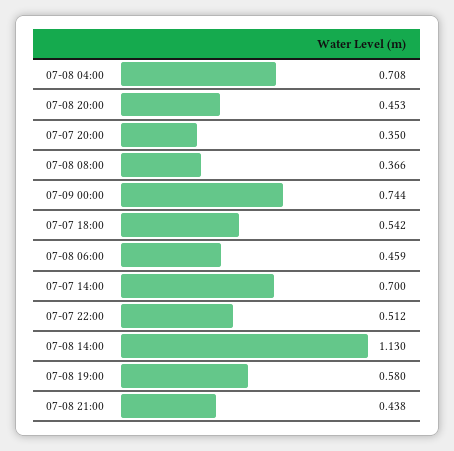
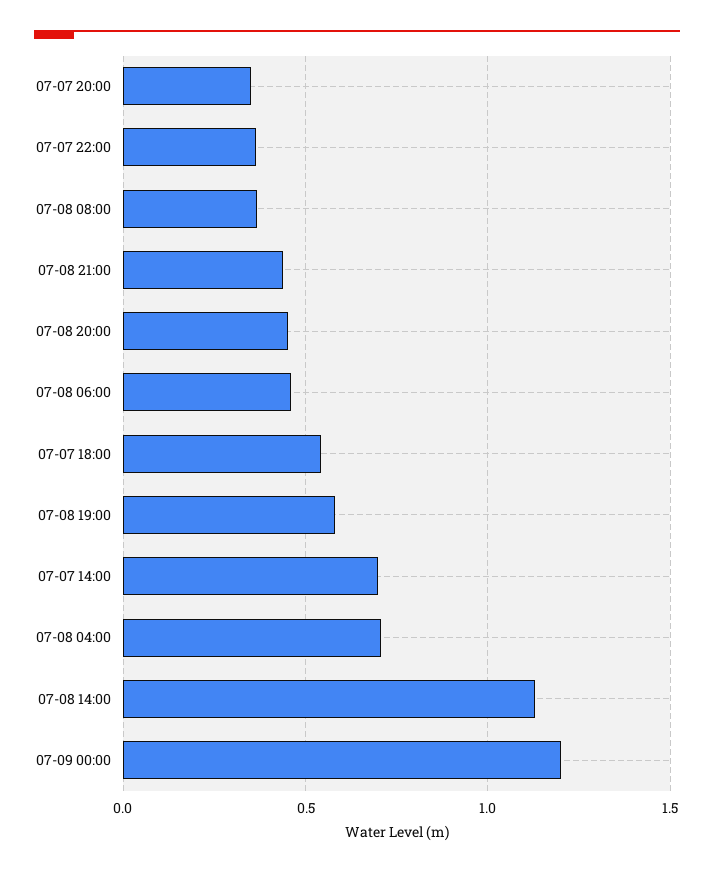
07-09 00:00: 0.744 -> 1.2
07-07 22:00: 0.512 -> 0.35

